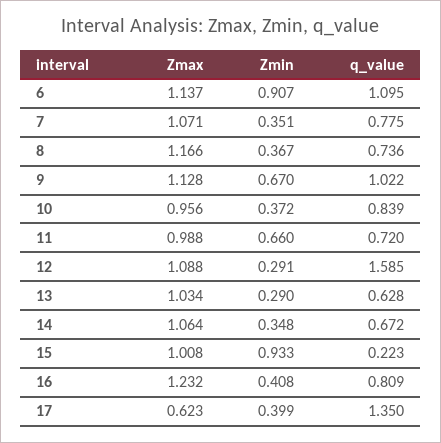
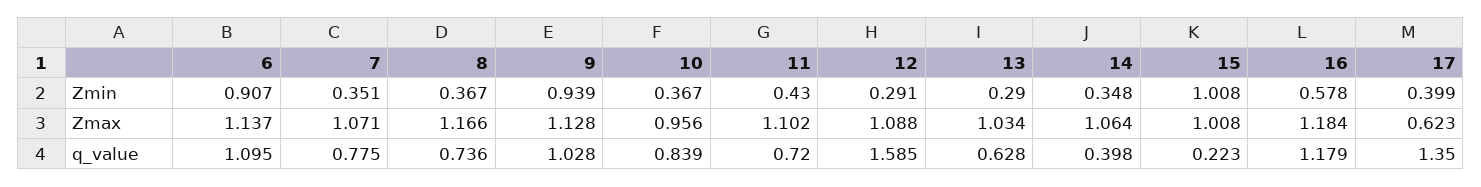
Zmin, 9: 0.67 -> 0.939
q_value, 9: 1.022 -> 1.028
Zmin, 10: 0.372 -> 0.367
Zmax, 11: 0.988 -> 1.102
Zmin, 11: 0.66 -> 0.43
q_value, 14: 0.672 -> 0.398
Zmin, 15: 0.933 -> 1.008
Zmax, 16: 1.232 -> 1.184
Zmin, 16: 0.408 -> 0.578
q_value, 16: 0.809 -> 1.179

